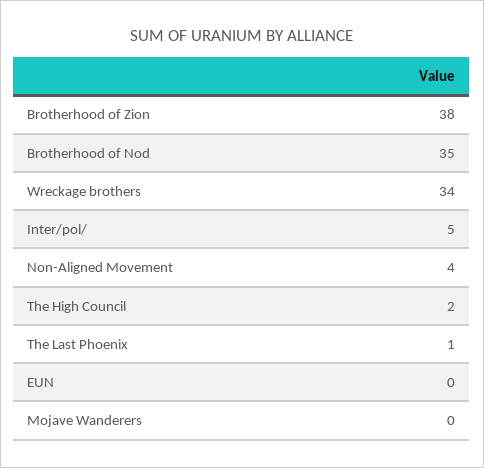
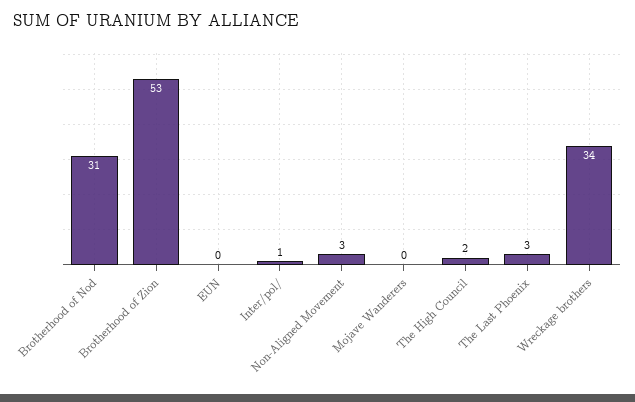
Brotherhood of Zion: 38 -> 53
Brotherhood of Nod: 35 -> 31
Inter/pol/: 5 -> 1
Non-Aligned Movement: 4 -> 3
The Last Phoenix: 1 -> 3

